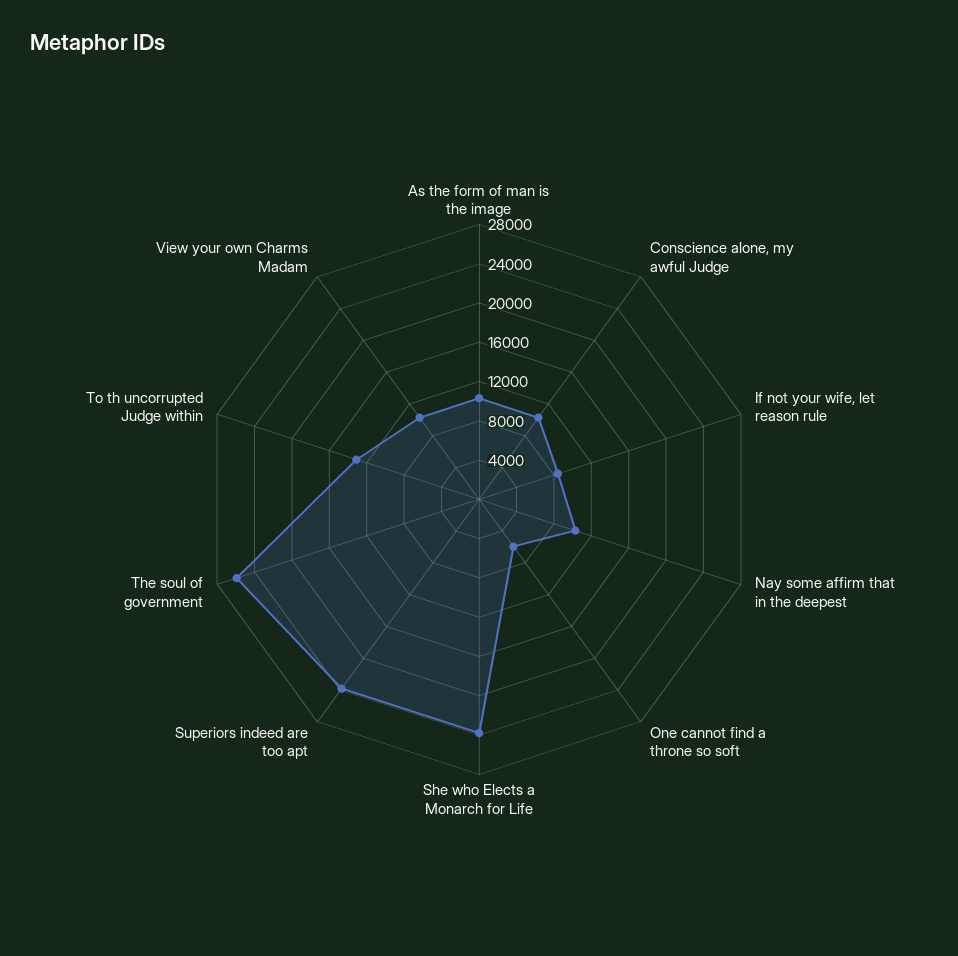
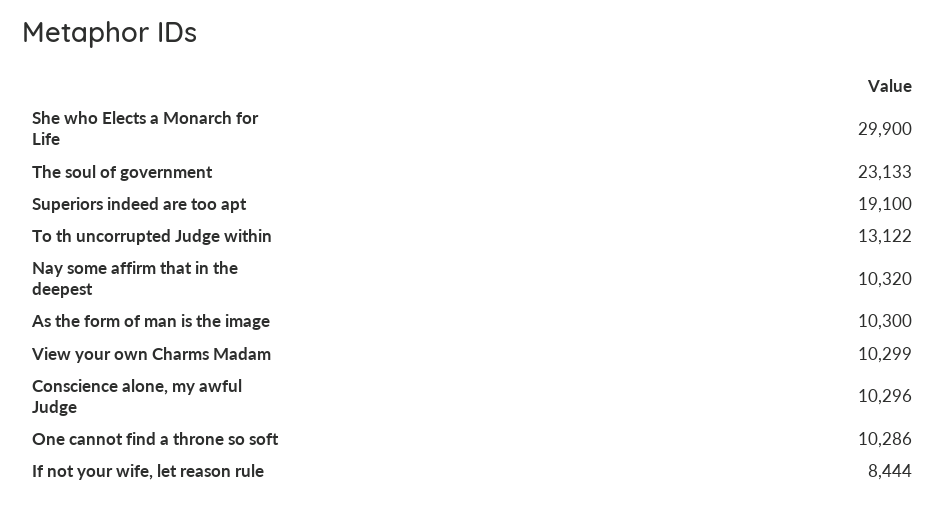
One cannot find a throne so soft: 6000 -> 10286
She who Elects a Monarch for Life: 24000 -> 29900
Superiors indeed are too apt: 24000 -> 19100
The soul of government: 26000 -> 23133

